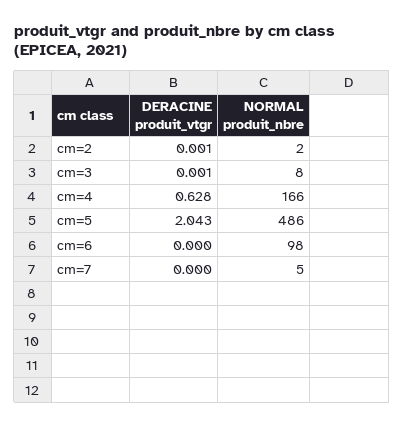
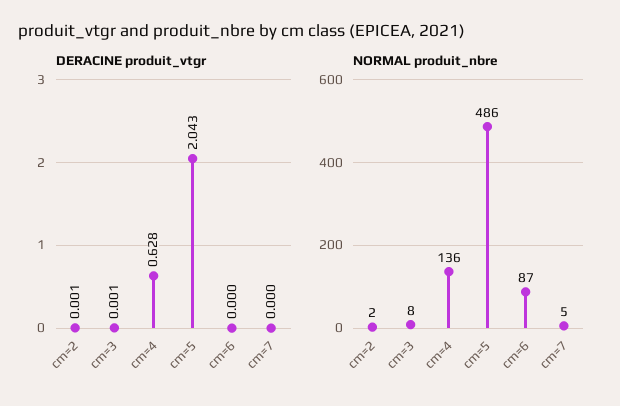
NORMAL produit_nbre, cm=4: 166 -> 136
NORMAL produit_nbre, cm=6: 98 -> 87

